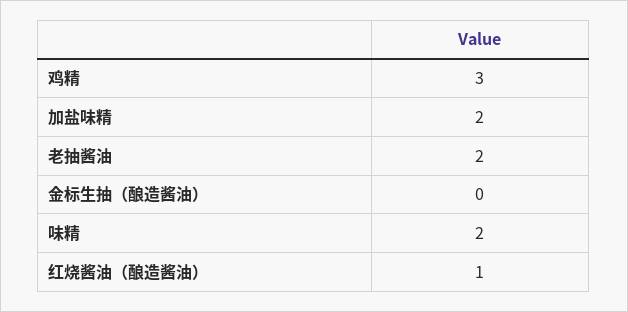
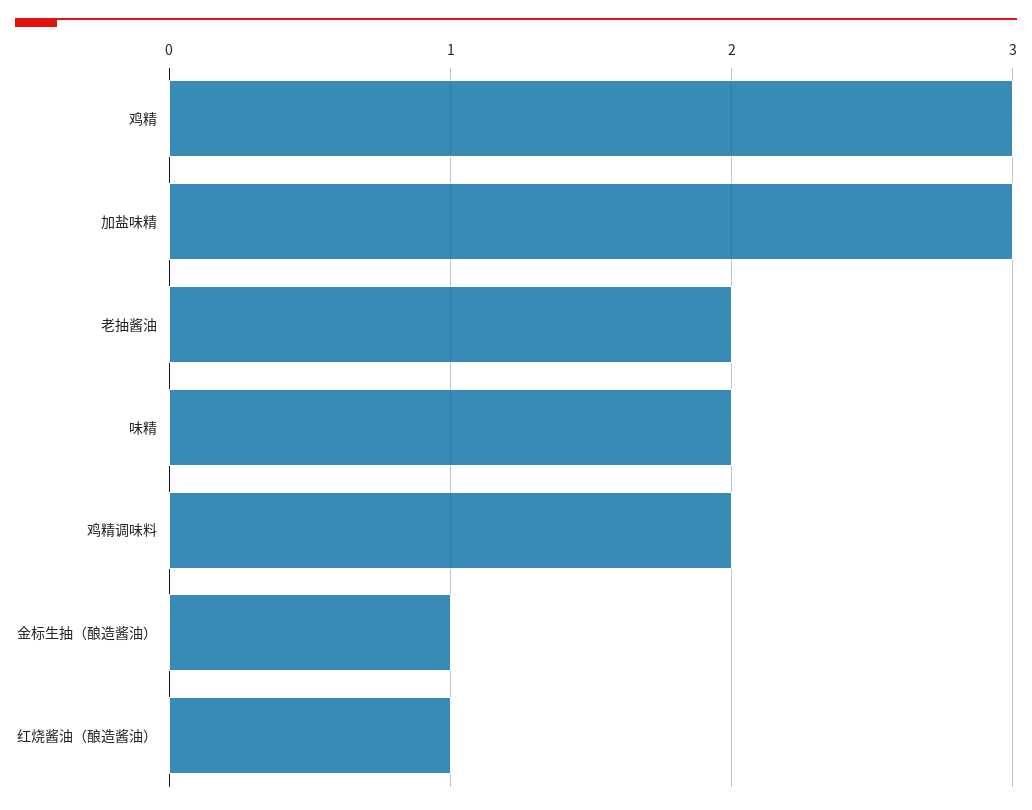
加盐味精: 2 -> 3
金标生抽（酿造酱油）: 0 -> 1
鸡精调味料: none -> 2

